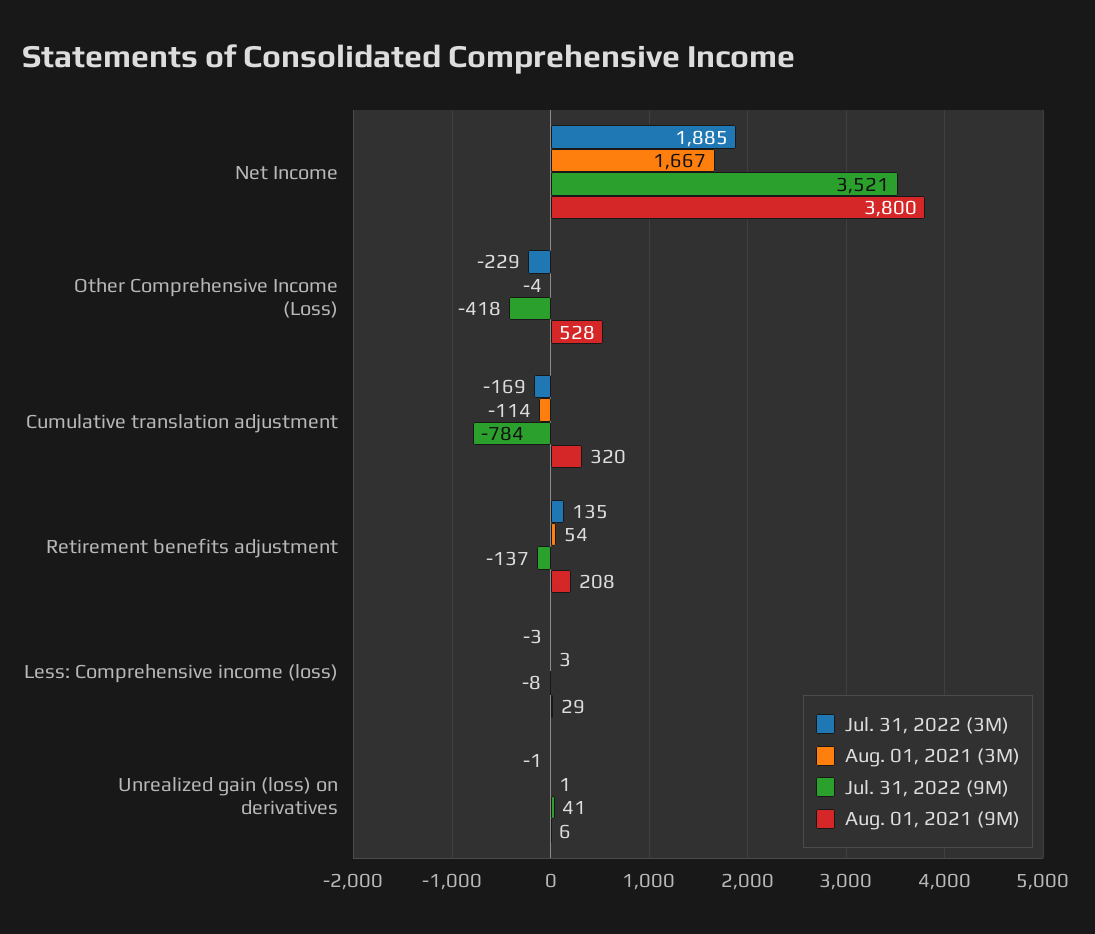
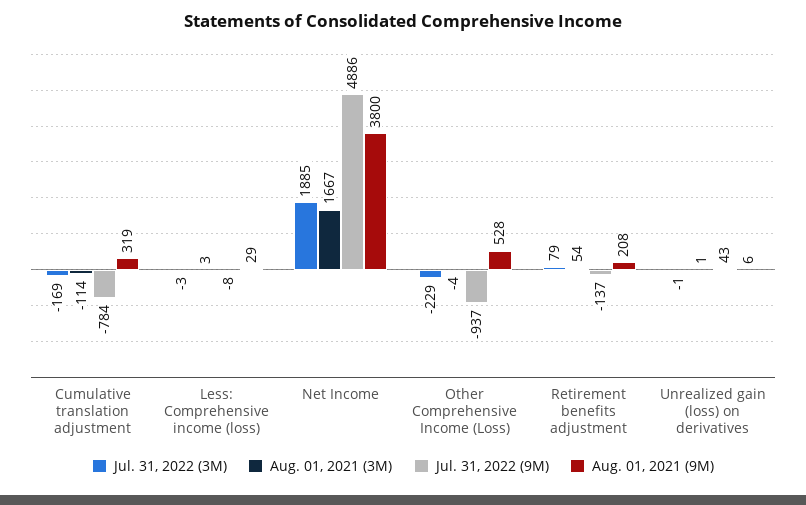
Jul. 31, 2022 (9M), Net Income: 3521 -> 4886
Jul. 31, 2022 (9M), Other Comprehensive Income (Loss): -418 -> -937
Aug. 01, 2021 (9M), Cumulative translation adjustment: 320 -> 319
Jul. 31, 2022 (3M), Retirement benefits adjustment: 135 -> 79
Jul. 31, 2022 (9M), Unrealized gain (loss) on derivatives: 41 -> 43

